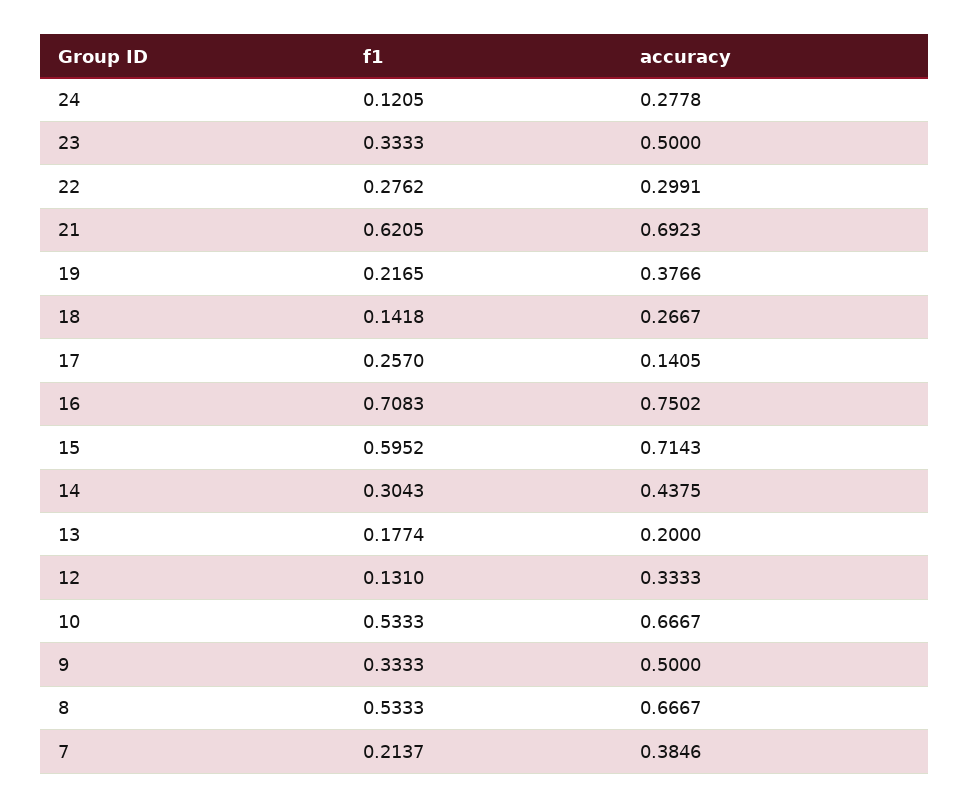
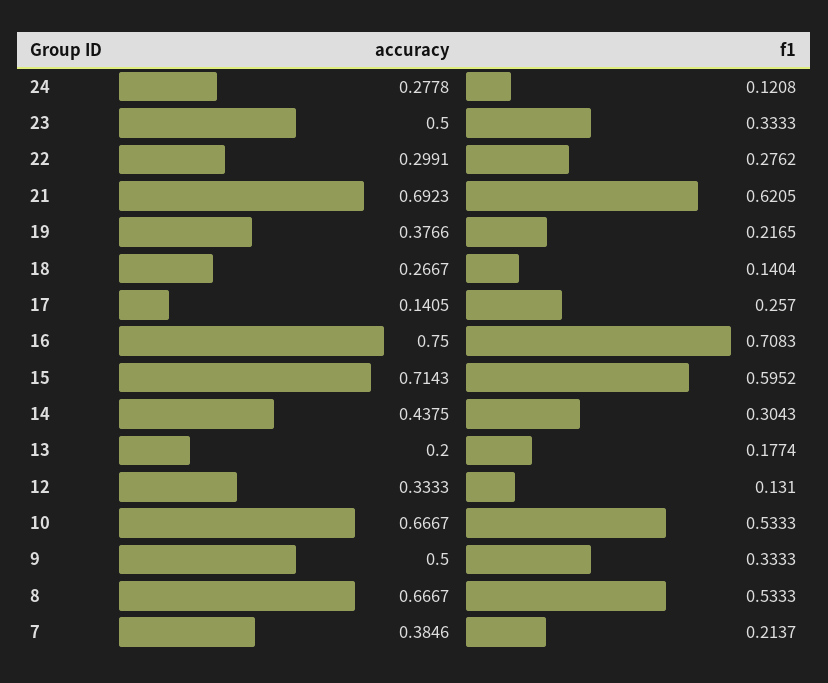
f1, 24: 0.1205 -> 0.1208
f1, 18: 0.1418 -> 0.1404
accuracy, 16: 0.7502 -> 0.75

